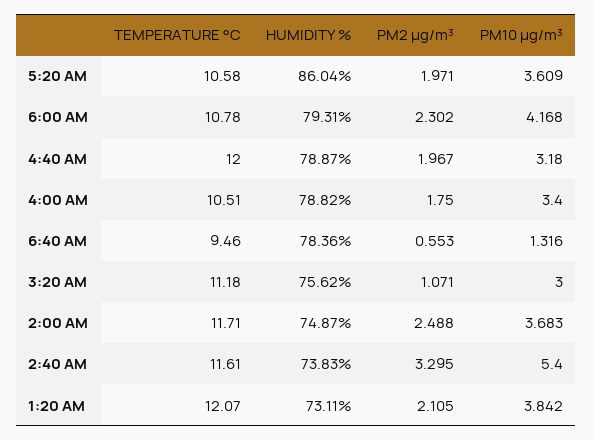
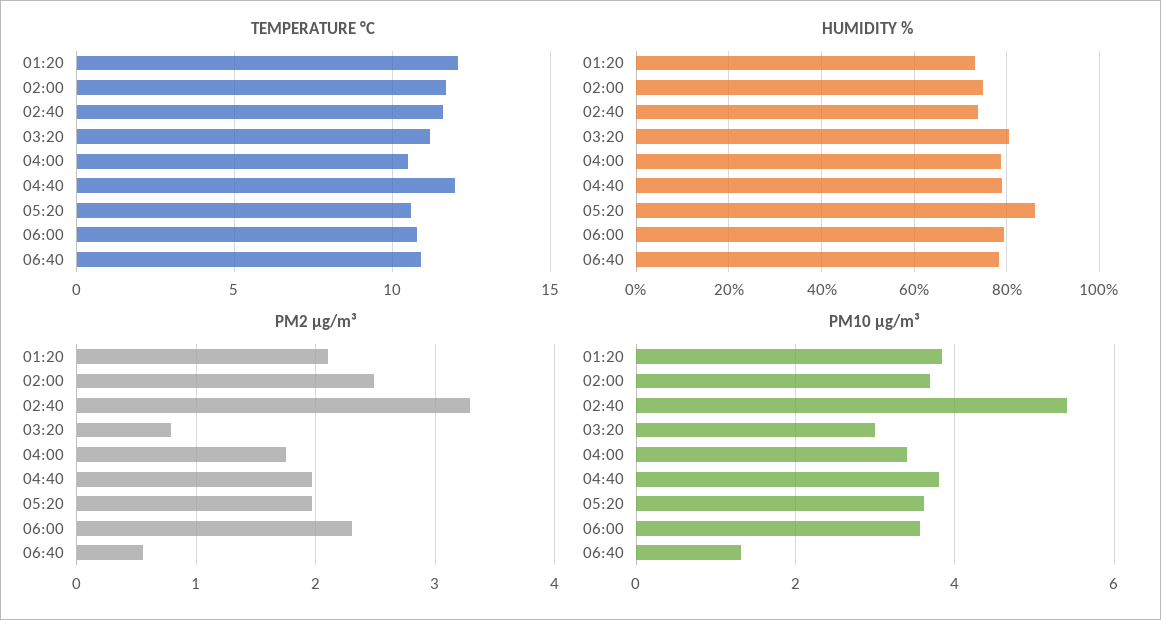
PM10 µg/m³, 6:00 AM: 4.168 -> 3.6
PM10 µg/m³, 4:40 AM: 3.18 -> 3.8
TEMPERATURE °C, 6:40 AM: 9.46 -> 11
HUMIDITY %, 3:20 AM: 75.62 -> 80
PM2 µg/m³, 3:20 AM: 1.071 -> 0.8

